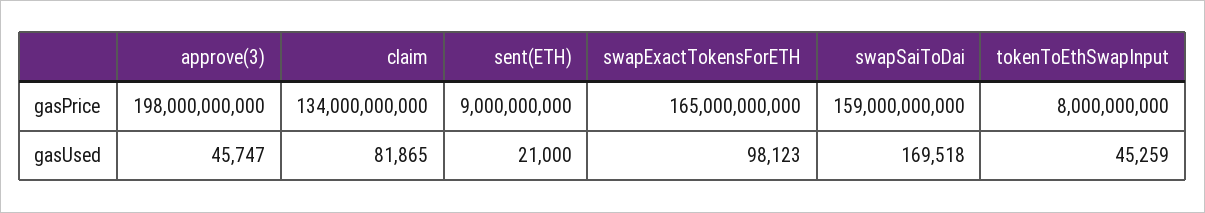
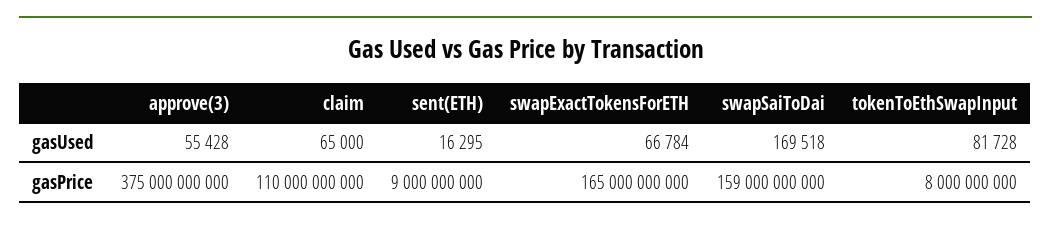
approve(3), gasPrice: 198000000000 -> 375000000000
claim, gasPrice: 134000000000 -> 110000000000
approve(3), gasUsed: 45747 -> 55428
claim, gasUsed: 81865 -> 65000
sent(ETH), gasUsed: 21000 -> 16295
swapExactTokensForETH, gasUsed: 98123 -> 66784
tokenToEthSwapInput, gasUsed: 45259 -> 81728

